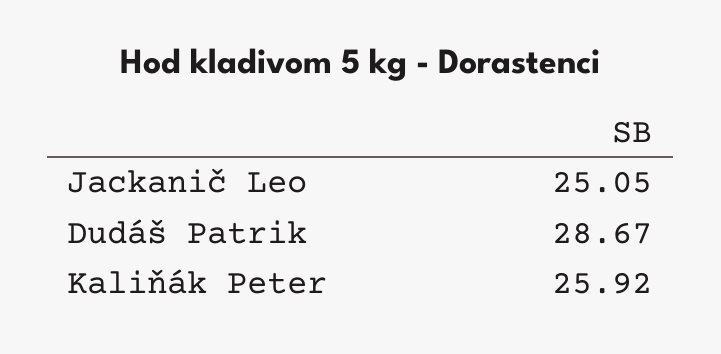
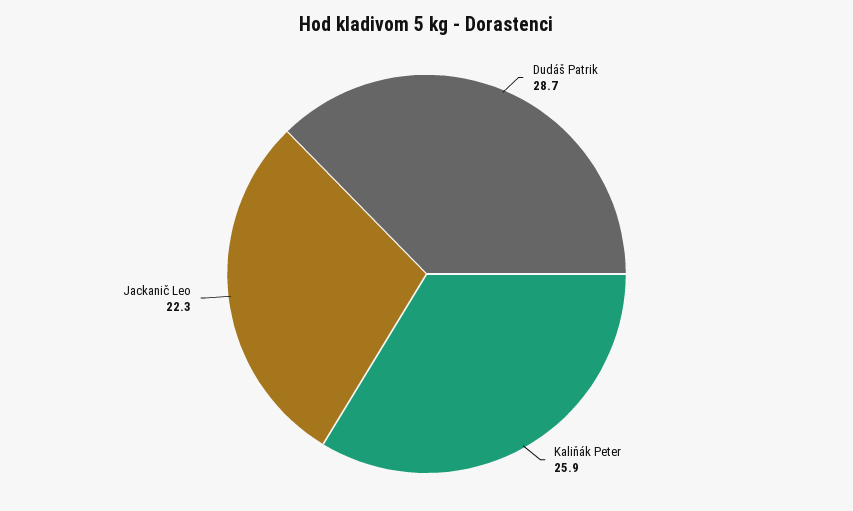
Jackanič Leo: 25.05 -> 22.3

